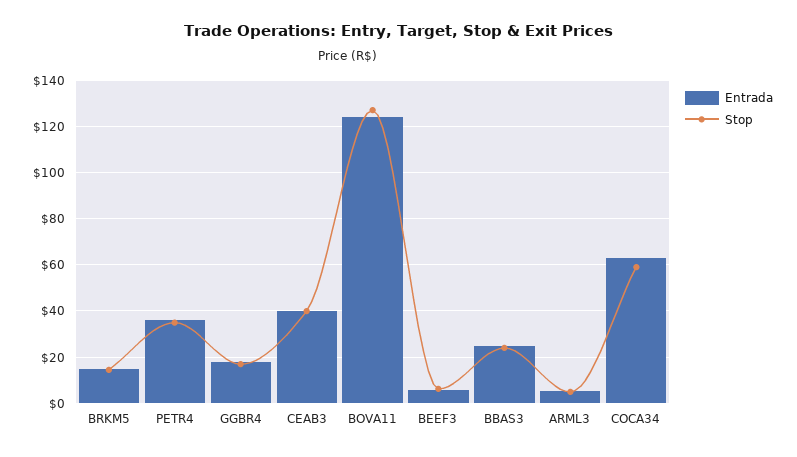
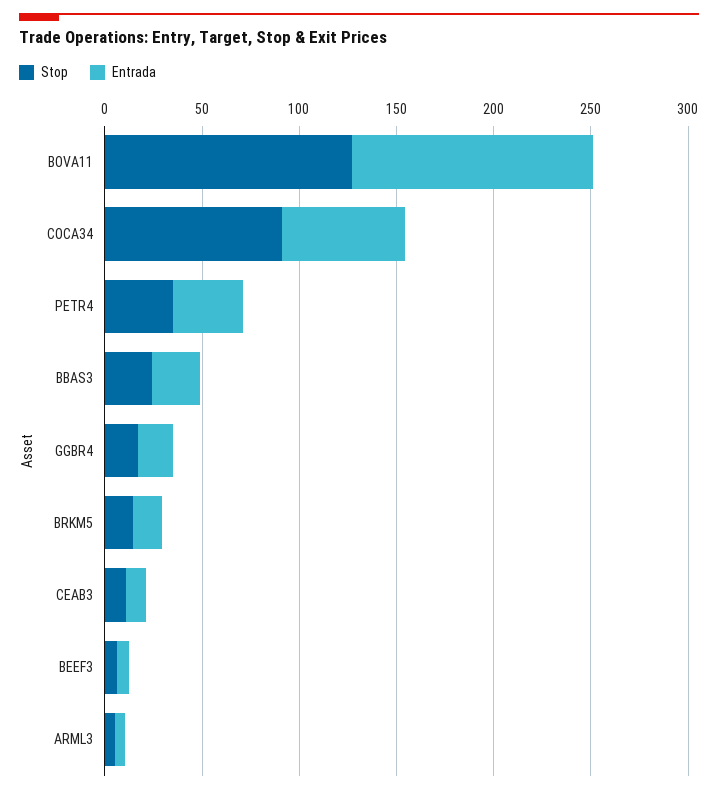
Entrada, CEAB3: 40 -> 10
Stop, CEAB3: 40 -> 10
Stop, COCA34: 60 -> 90

